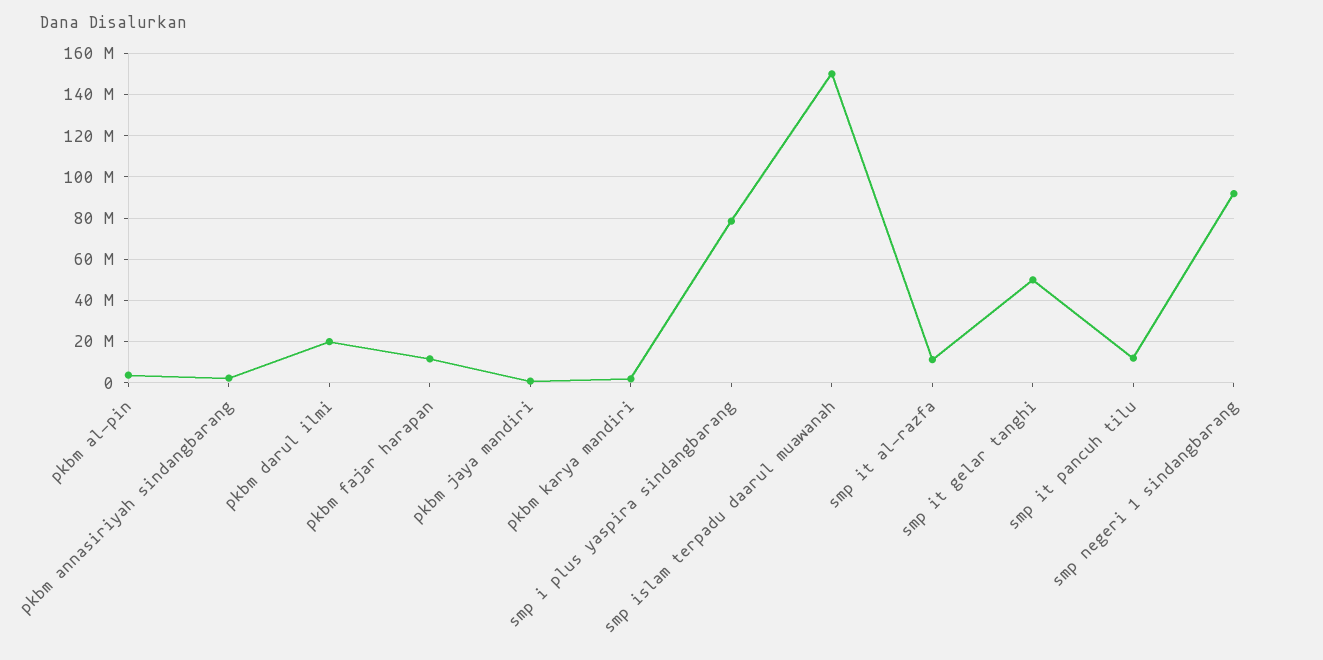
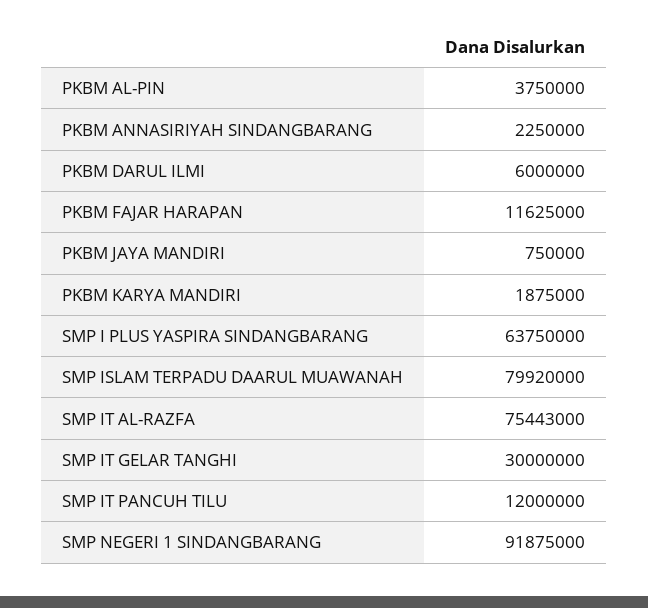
pkbm darul ilmi: 20000000 -> 6000000
smp i plus yaspira sindangbarang: 80000000 -> 63750000
smp islam terpadu daarul muawanah: 150000000 -> 79920000
smp it al-razfa: 10000000 -> 75443000
smp it gelar tanghi: 50000000 -> 30000000

